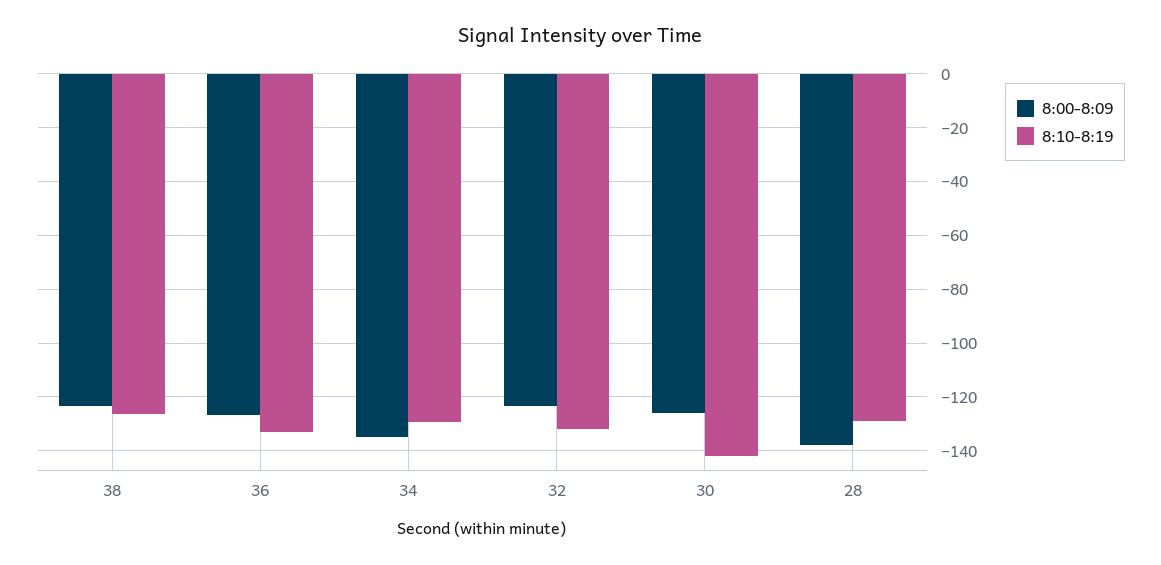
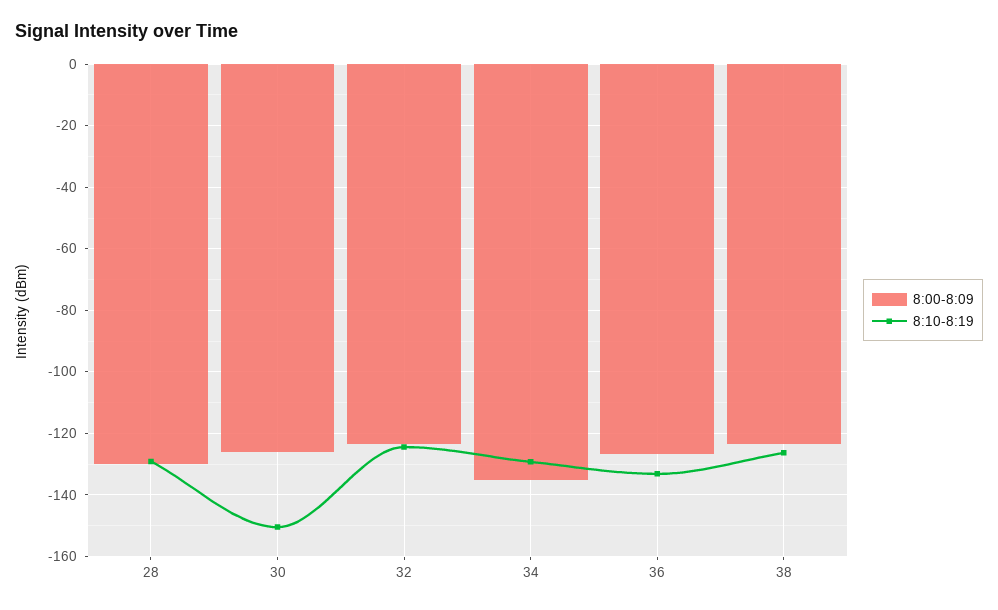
8:10-8:19, 32: -132.5 -> -124
8:10-8:19, 30: -142.5 -> -150
8:00-8:09, 28: -137.5 -> -130

